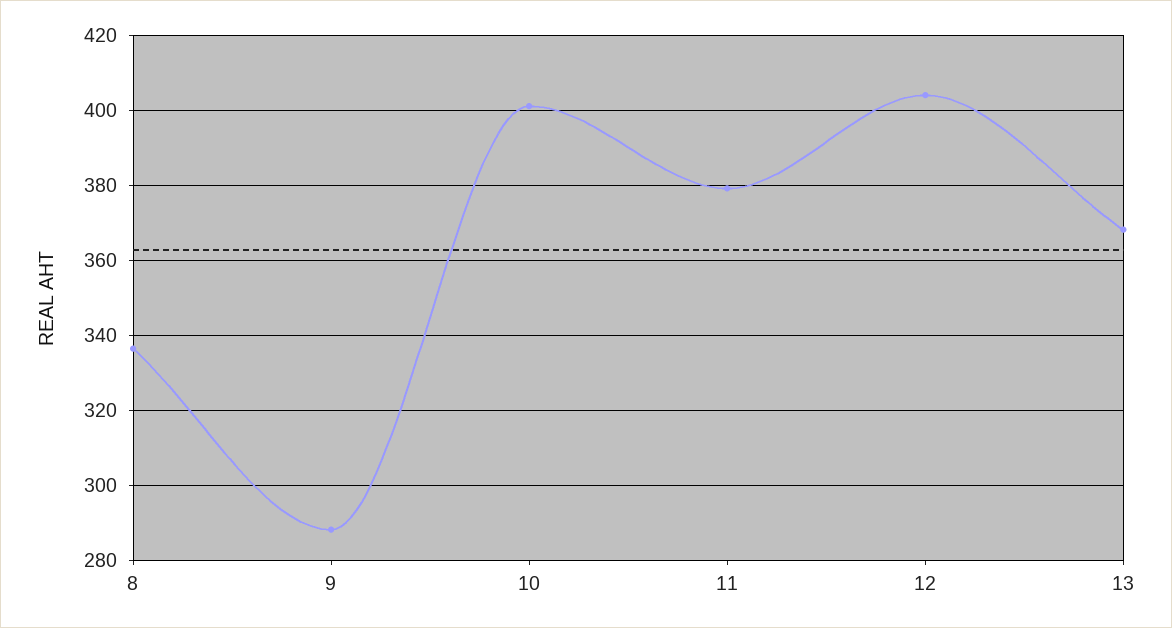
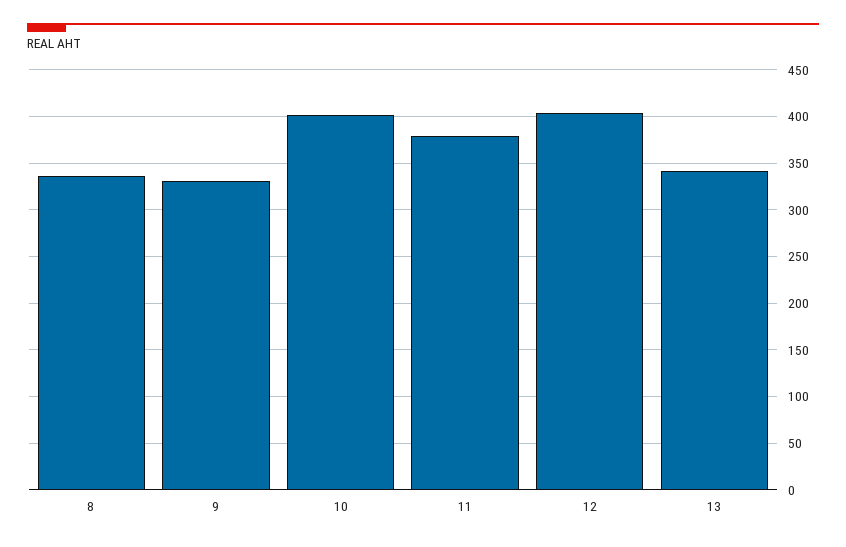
9: 288 -> 330
13: 368 -> 340

